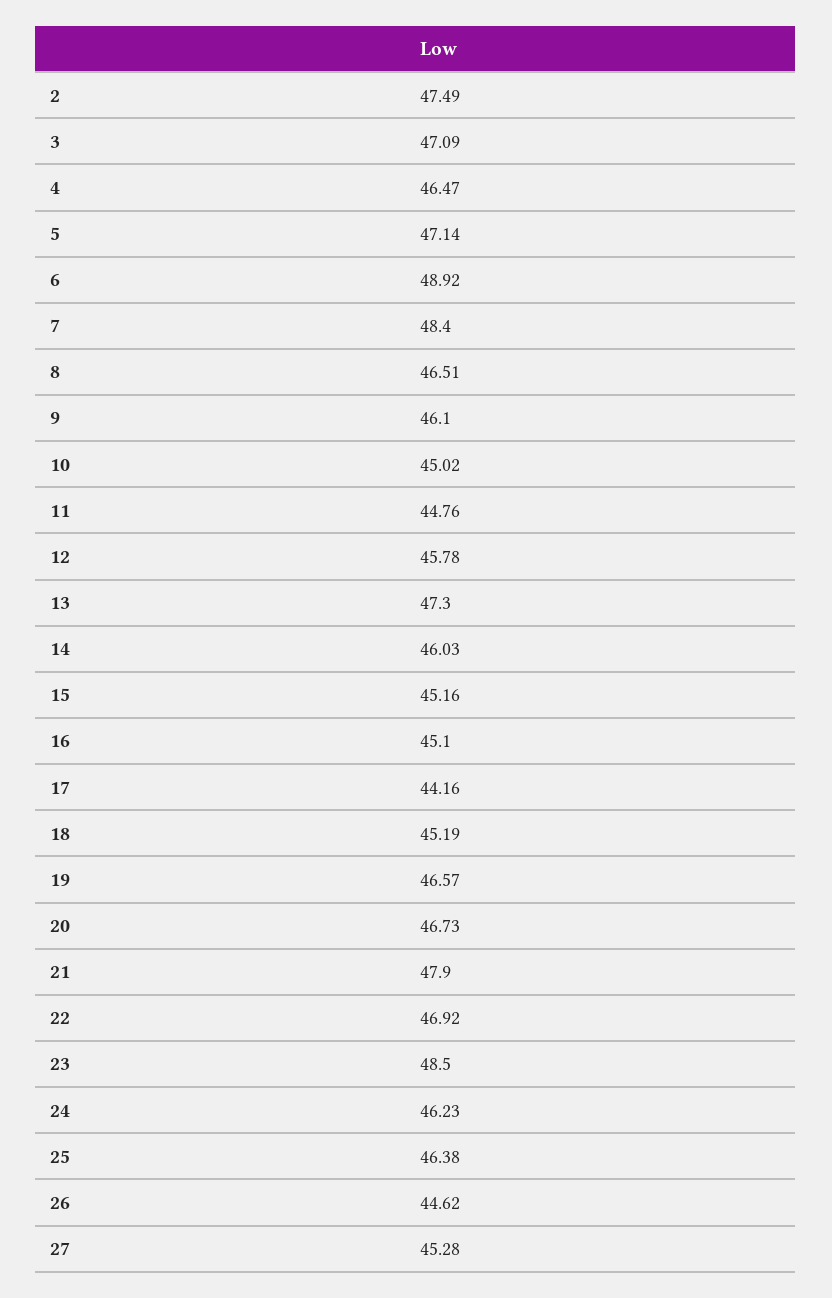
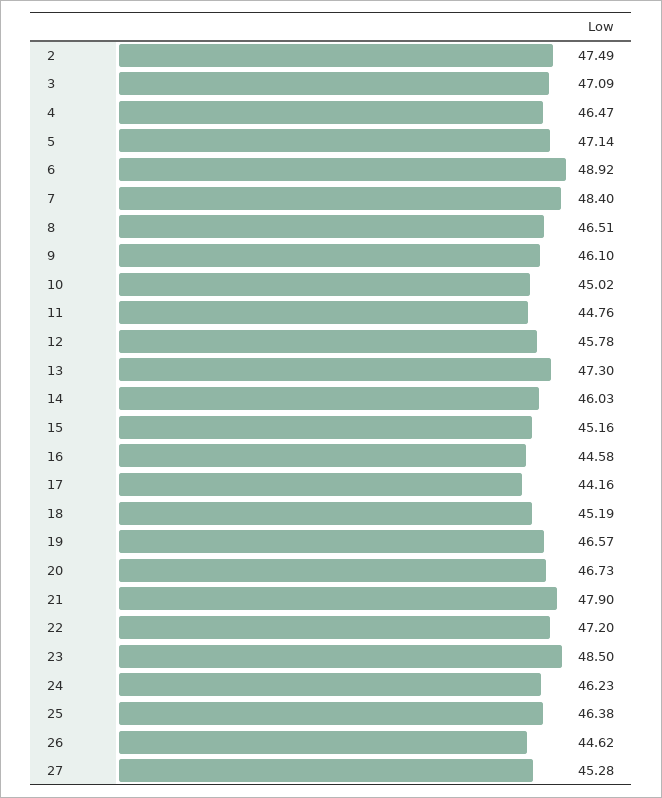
16: 45.1 -> 44.58
22: 46.92 -> 47.2

